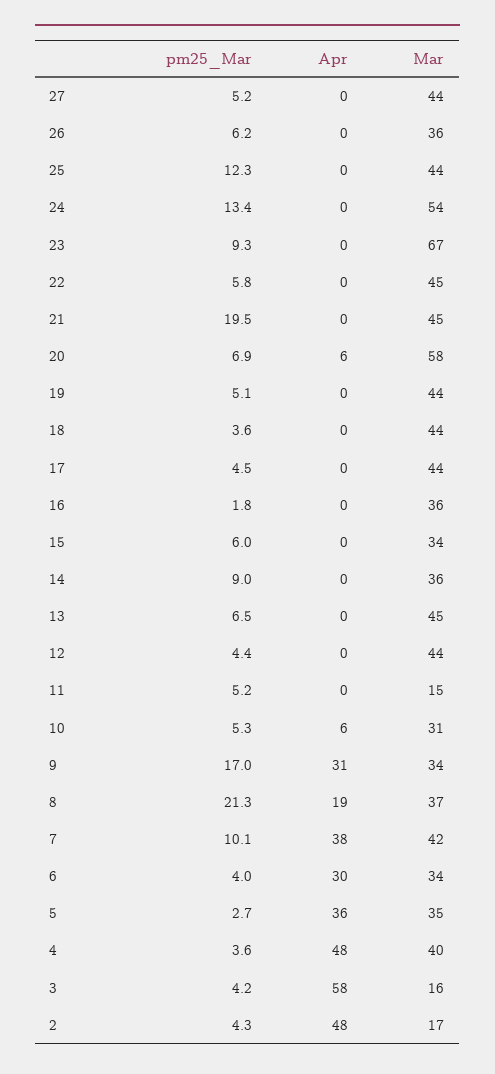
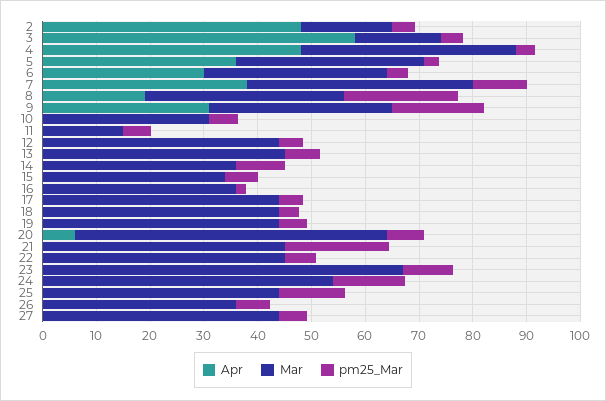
Apr, 10: 6 -> 0

